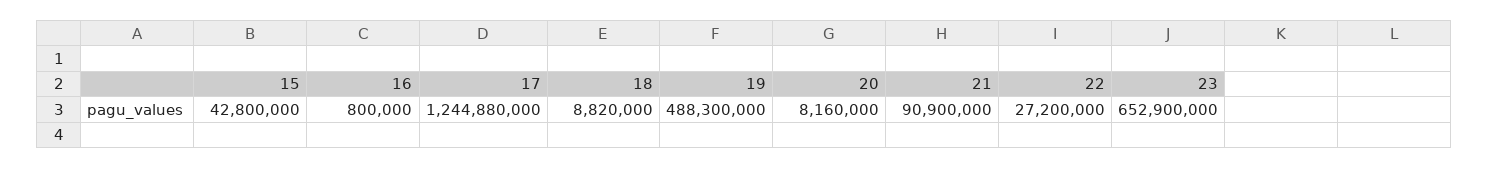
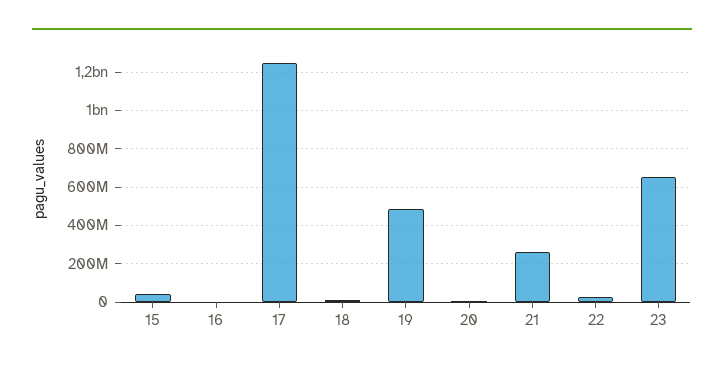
21: 90900000 -> 250000000

